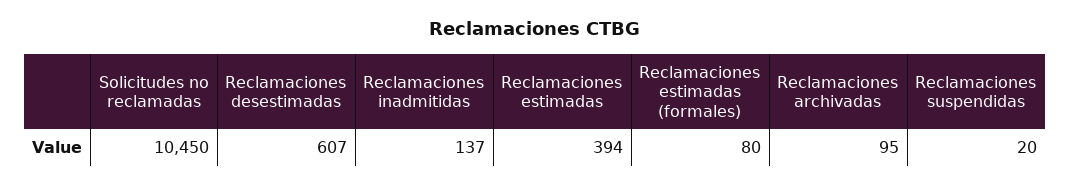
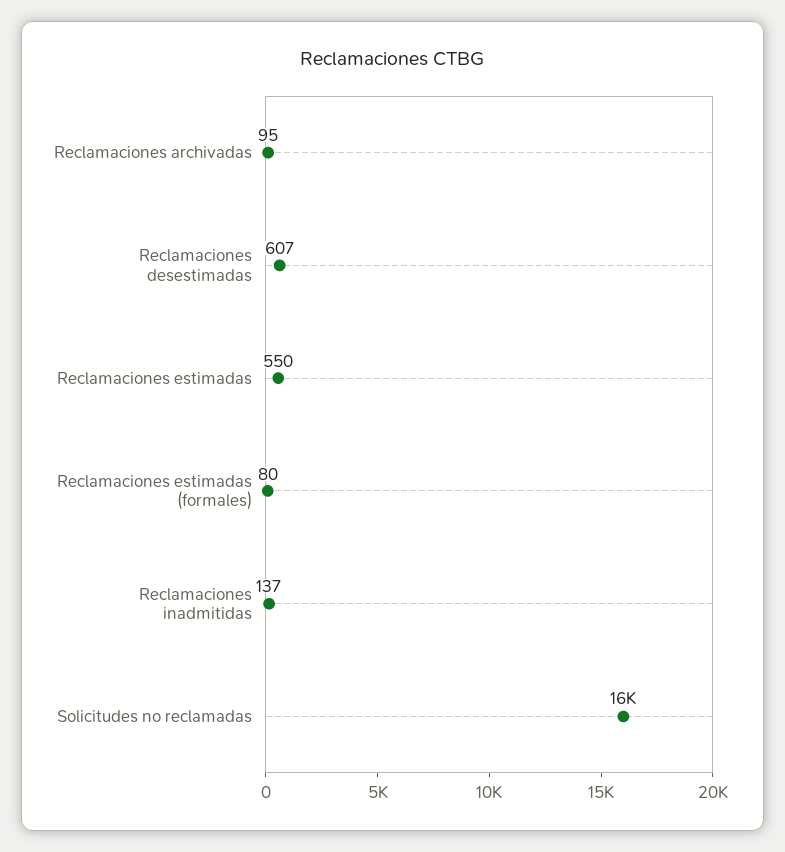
Solicitudes no reclamadas: 10450 -> 16000
Reclamaciones estimadas: 394 -> 550
Reclamaciones suspendidas: 20 -> none

